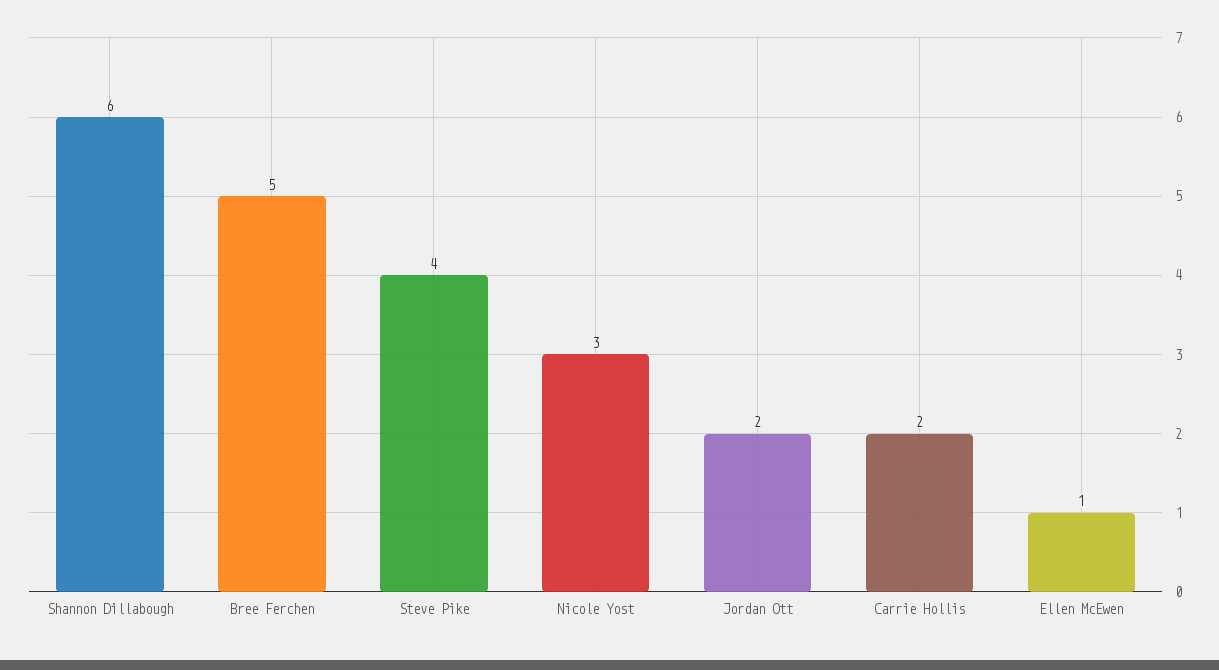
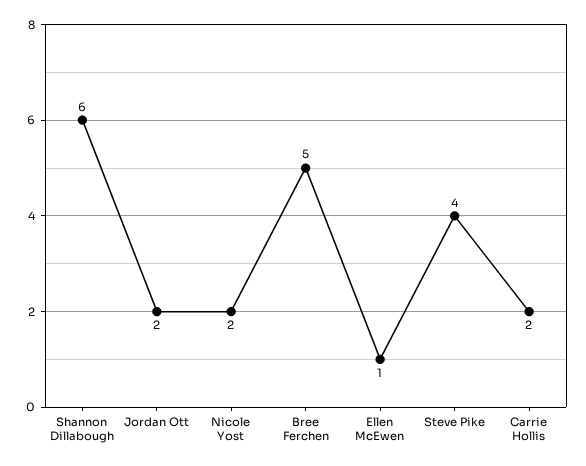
Nicole Yost: 3 -> 2

